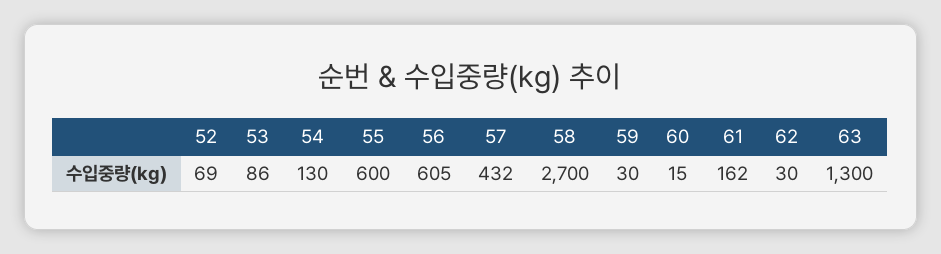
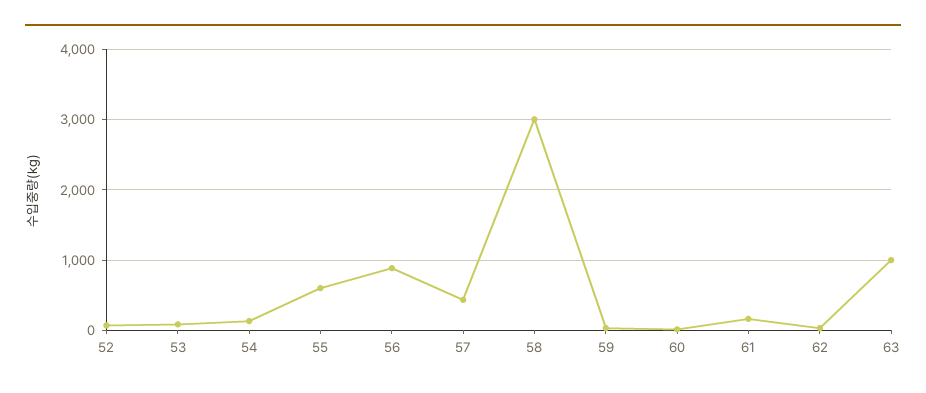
56: 605 -> 900
58: 2700 -> 3000
63: 1300 -> 1000

